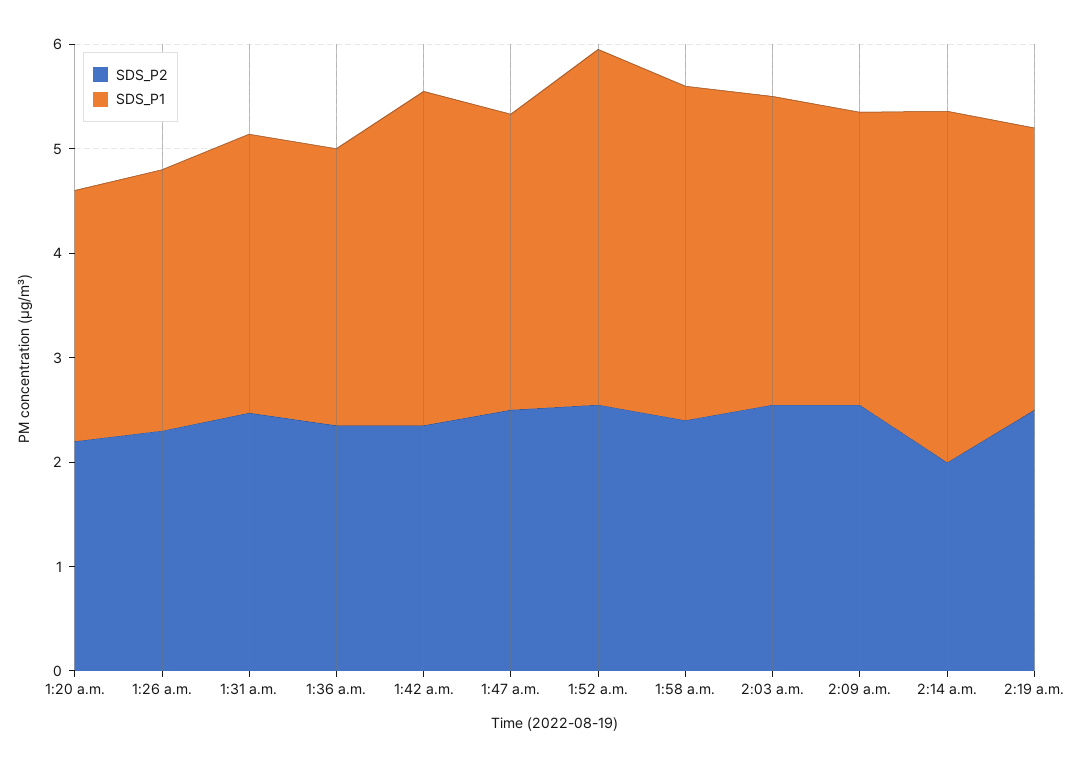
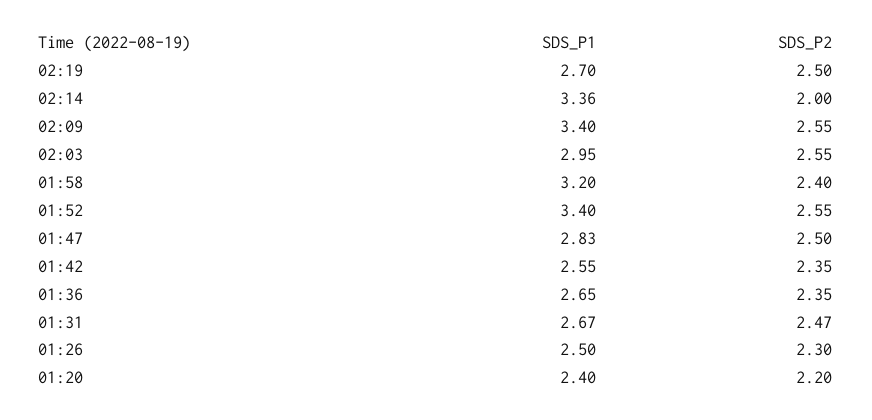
SDS_P1, 1:42 a.m.: 3.2 -> 2.55
SDS_P1, 2:09 a.m.: 2.8 -> 3.4

